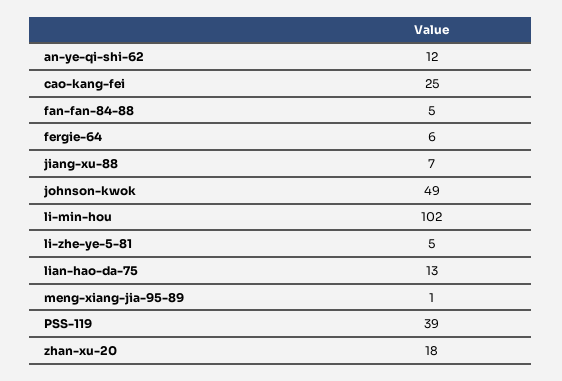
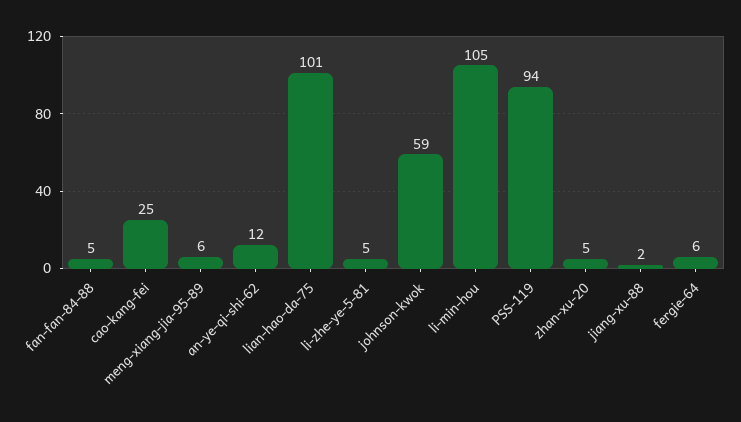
jiang-xu-88: 7 -> 2
johnson-kwok: 49 -> 59
li-min-hou: 102 -> 105
lian-hao-da-75: 13 -> 101
meng-xiang-jia-95-89: 1 -> 6
PSS-119: 39 -> 94
zhan-xu-20: 18 -> 5

